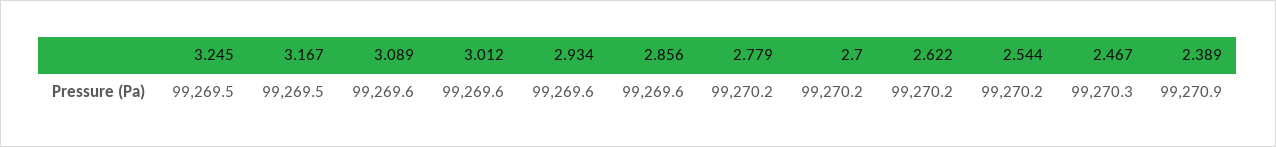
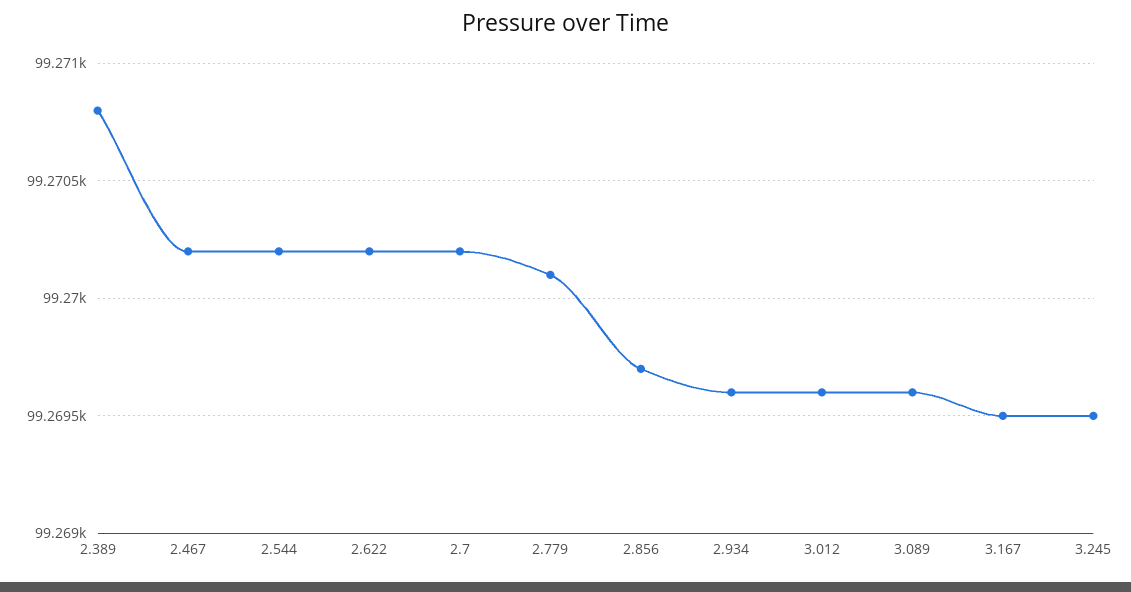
2.856: 99269.6 -> 99269.7
2.779: 99270.2 -> 99270.1
2.467: 99270.3 -> 99270.2
2.389: 99270.9 -> 99270.8

